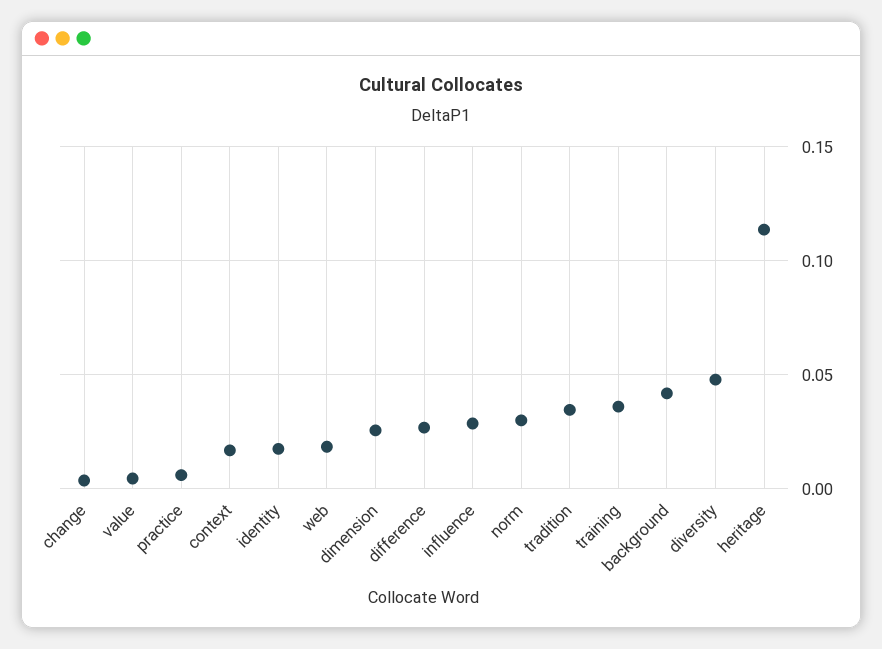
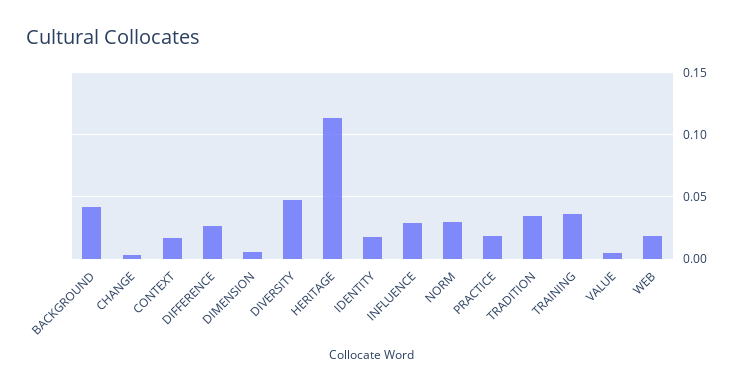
practice: 0.005 -> 0.02
dimension: 0.025 -> 0.005

